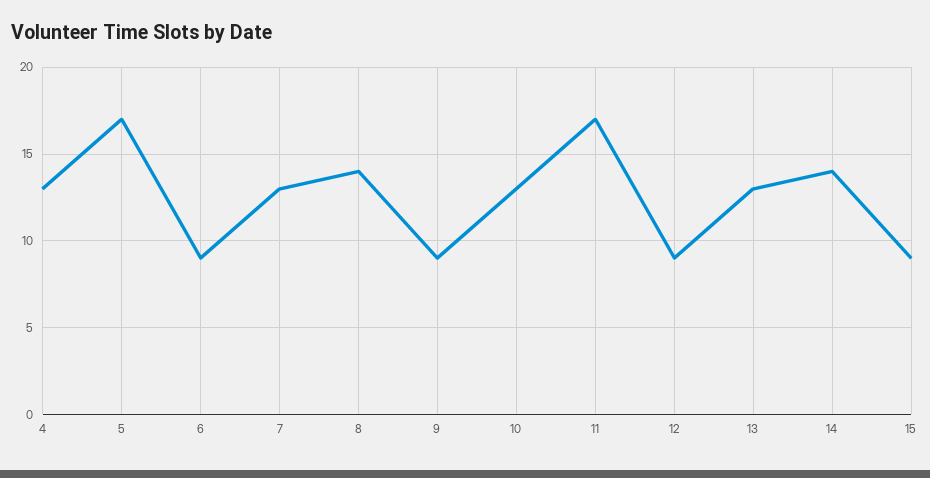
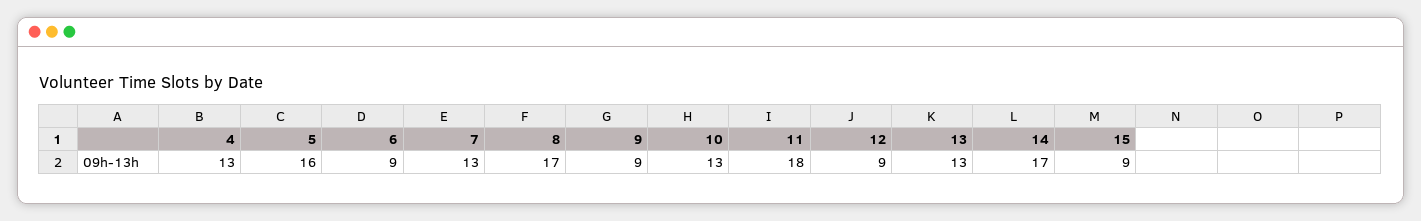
5: 17 -> 16
8: 14 -> 17
11: 17 -> 18
14: 14 -> 17

